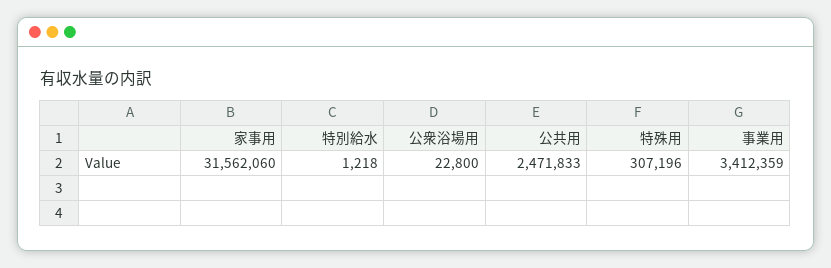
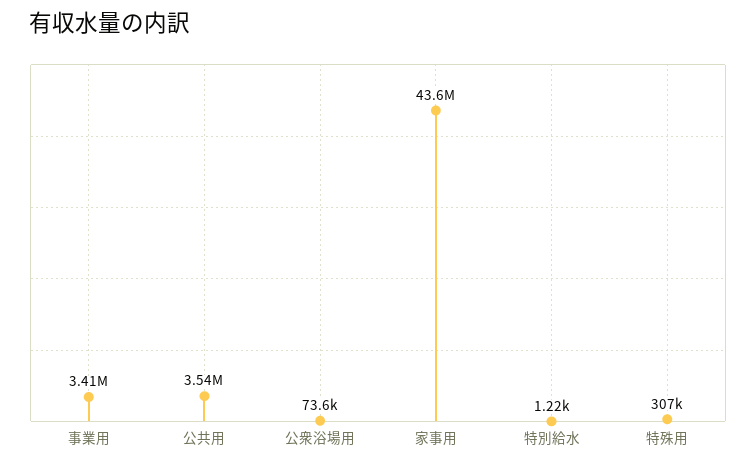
家事用: 31562060 -> 43600000
公衆浴場用: 22800 -> 73600
公共用: 2471833 -> 3540000

